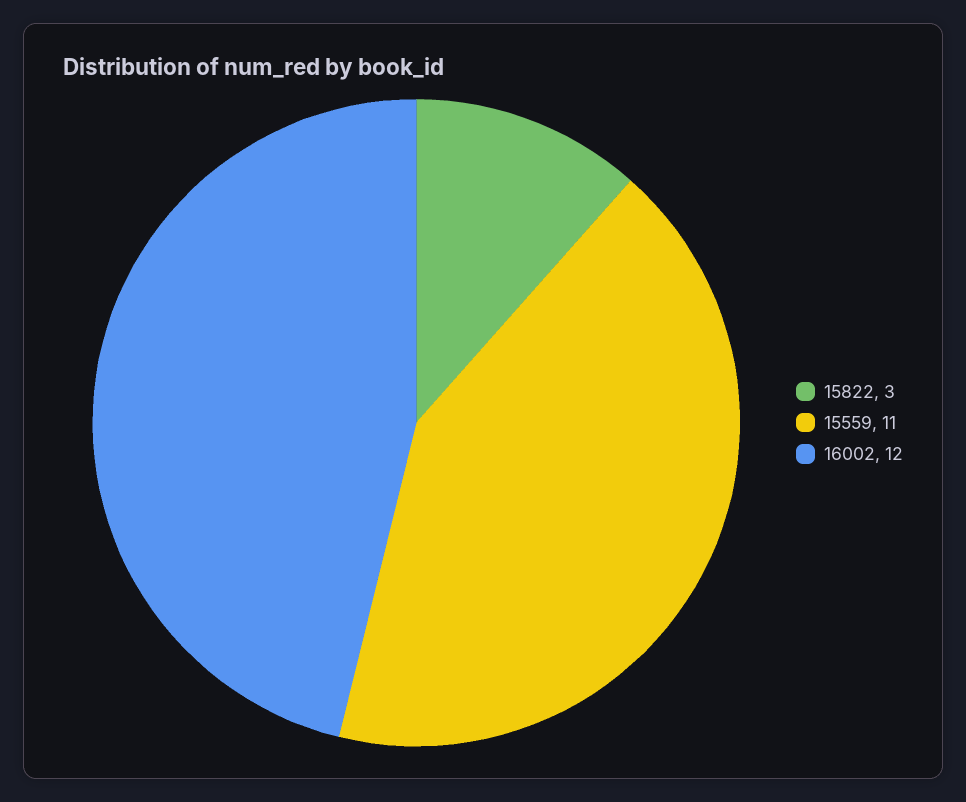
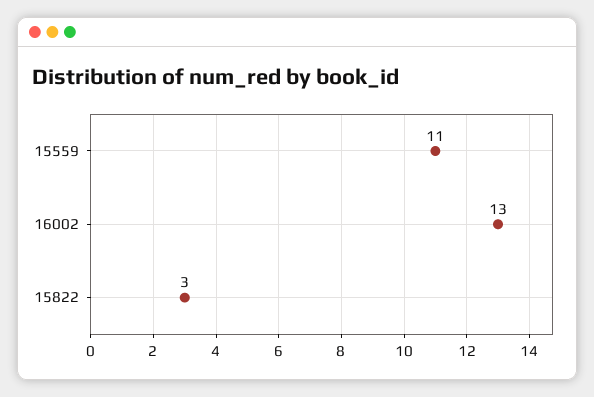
16002: 12 -> 13

